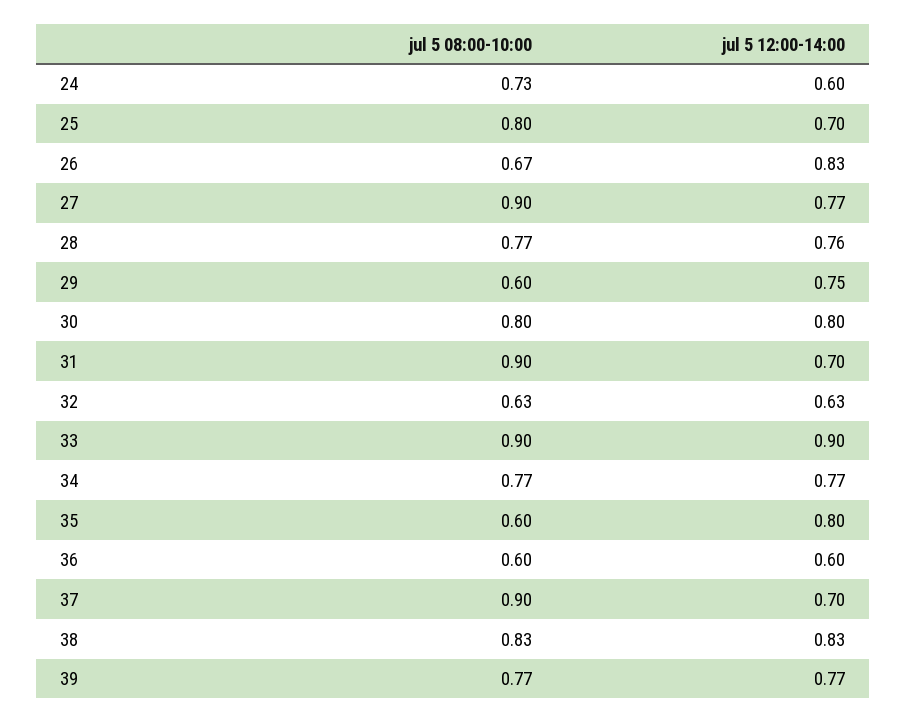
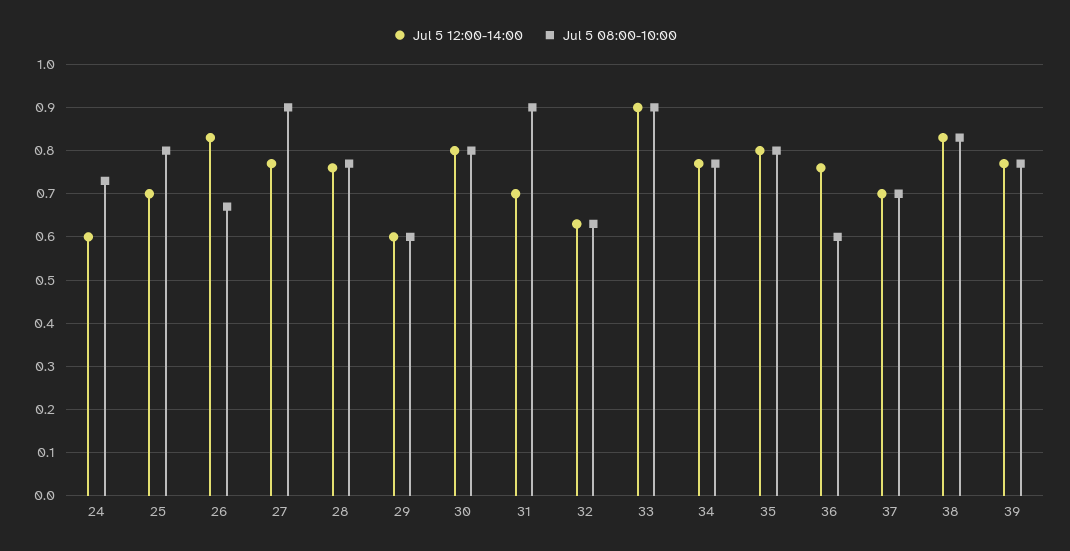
jul 5 12:00-14:00, 29: 0.75 -> 0.6
jul 5 08:00-10:00, 35: 0.6 -> 0.8
jul 5 12:00-14:00, 36: 0.6 -> 0.75
jul 5 08:00-10:00, 37: 0.9 -> 0.7

